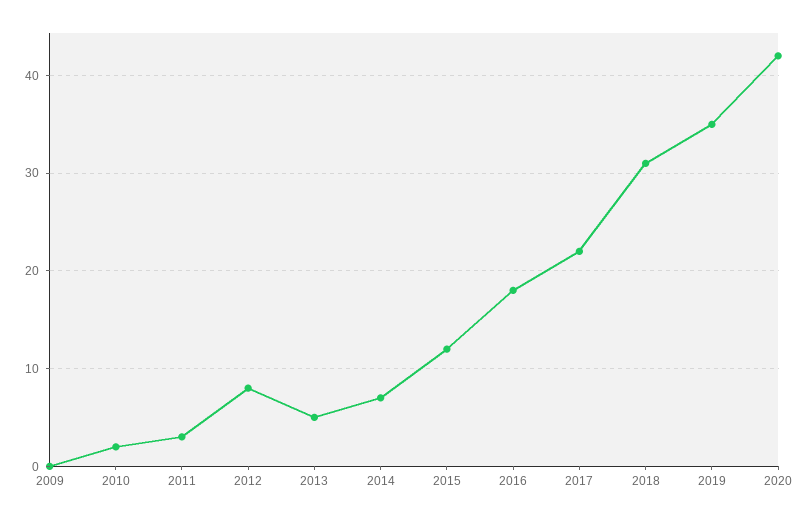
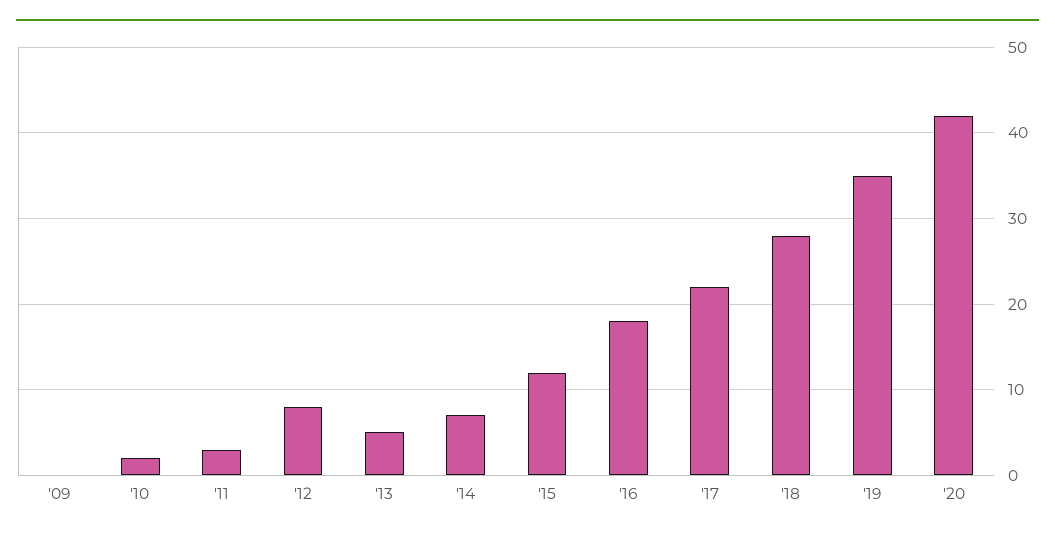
2018: 31 -> 28

